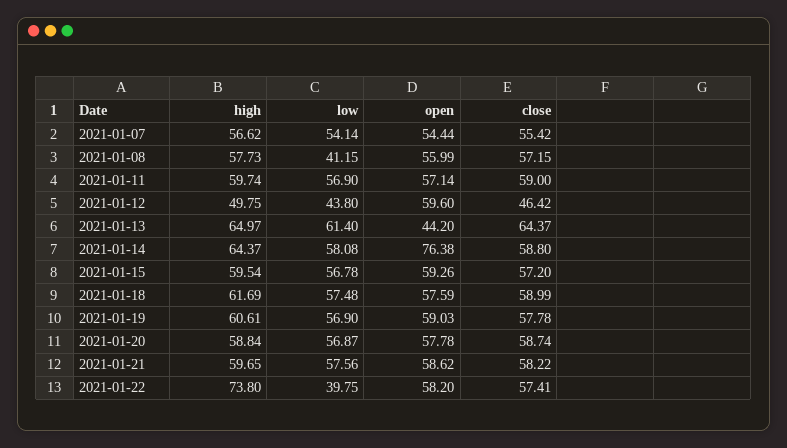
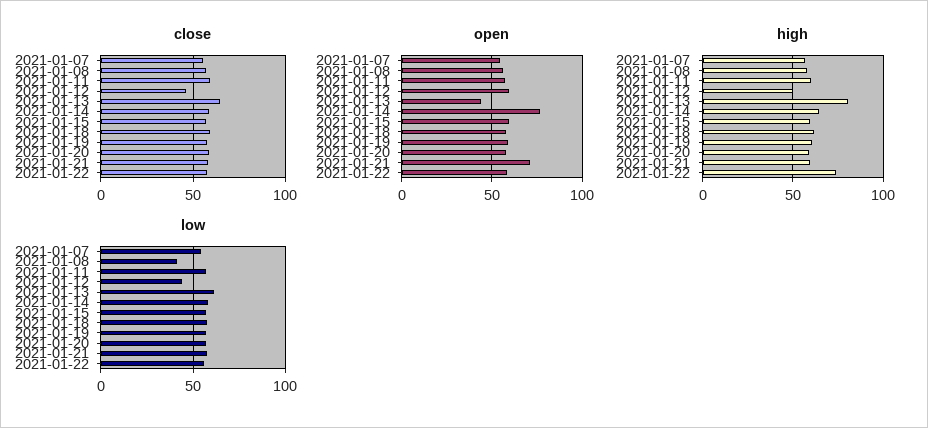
high, 2021-01-13: 64.97 -> 80
open, 2021-01-21: 58.62 -> 70
low, 2021-01-22: 39.75 -> 55

